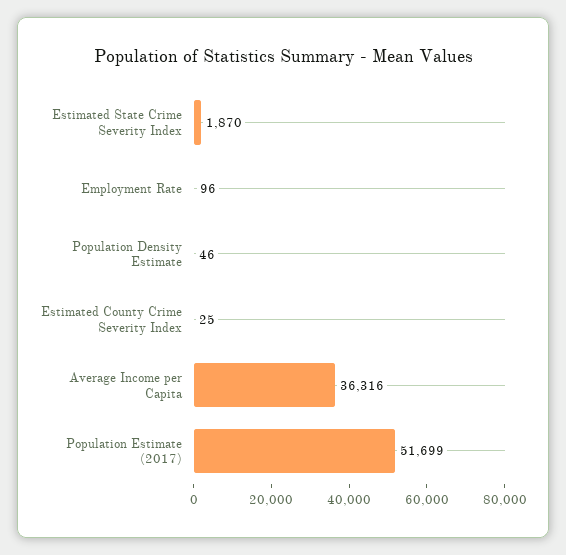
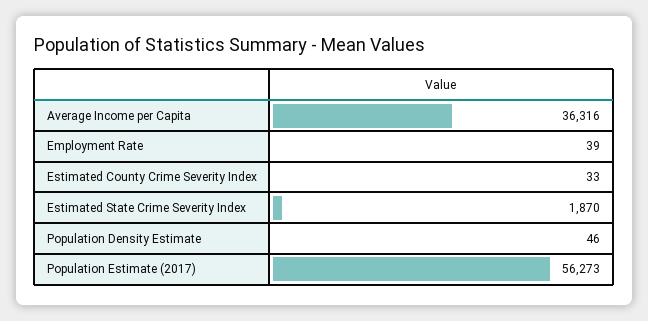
Employment Rate: 96 -> 39
Estimated County Crime Severity Index: 25 -> 33
Population Estimate (2017): 51699 -> 56273

